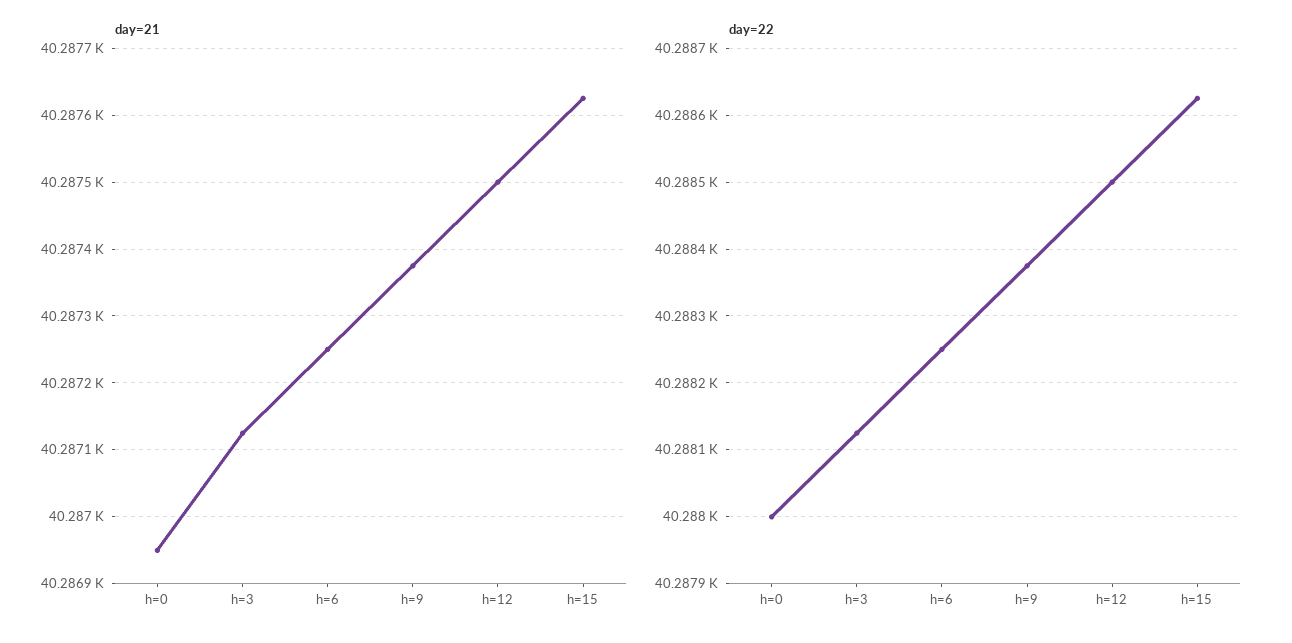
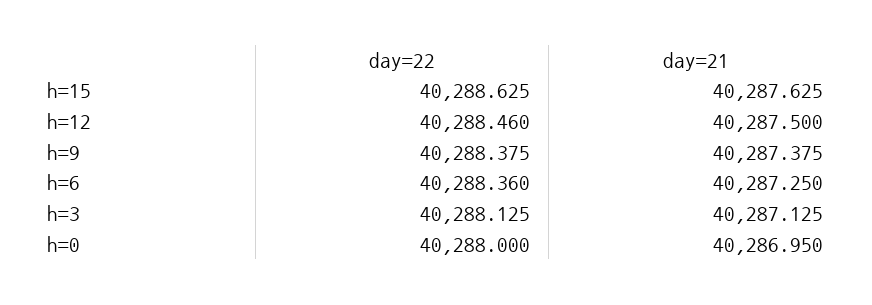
day=22, h=6: 40288.25 -> 40288.36
day=22, h=12: 40288.5 -> 40288.46

